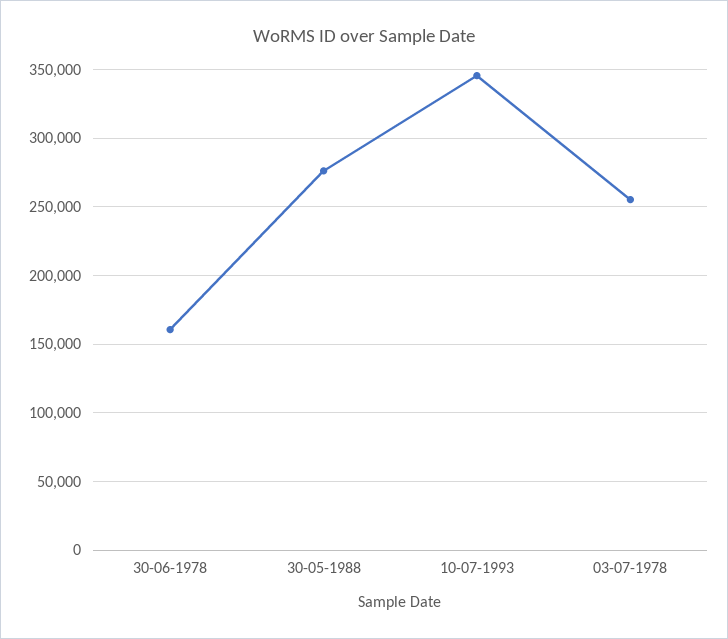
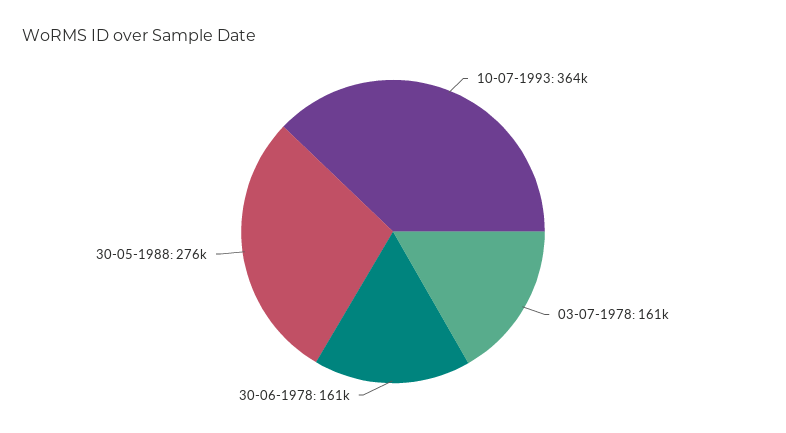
10-07-1993: 345000 -> 364000
03-07-1978: 255000 -> 161000

